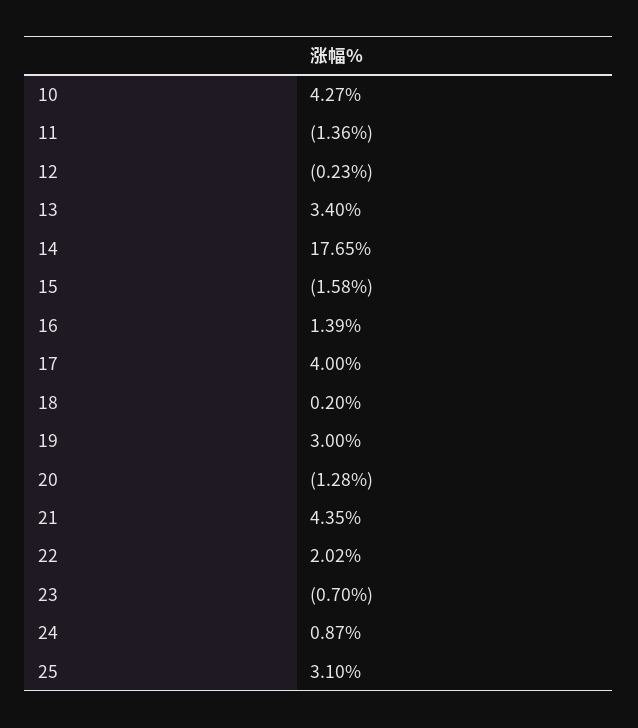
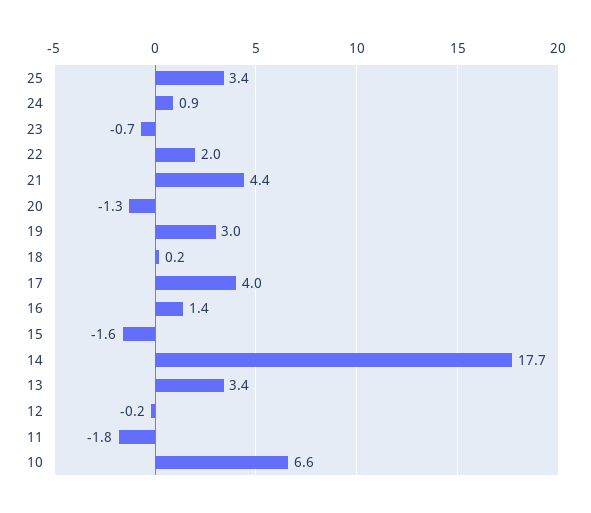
10: 4.27 -> 6.6
11: -1.36 -> -1.8
25: 3.1 -> 3.4

